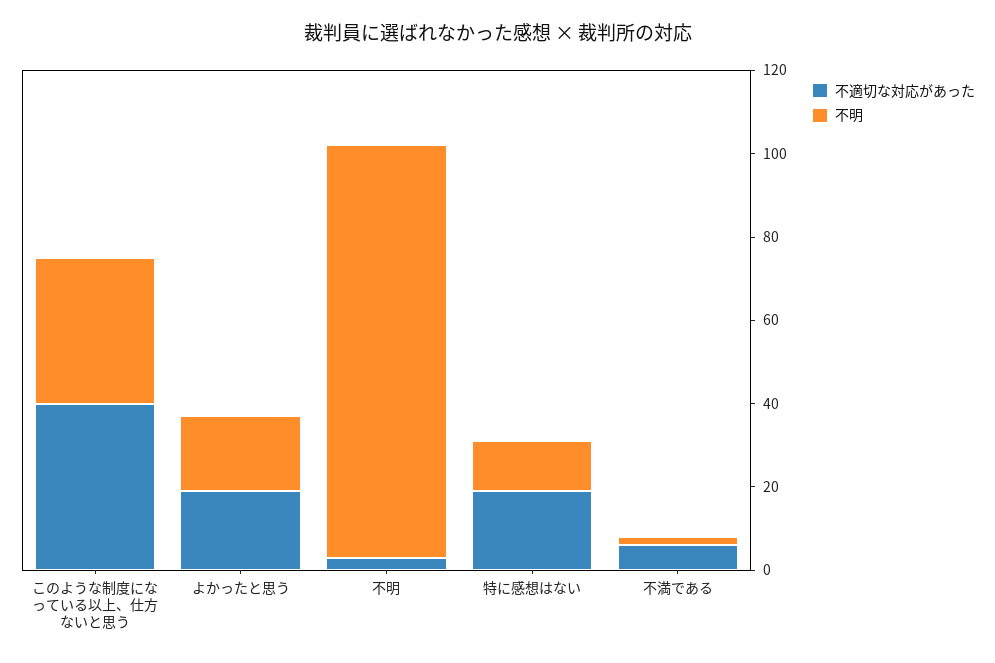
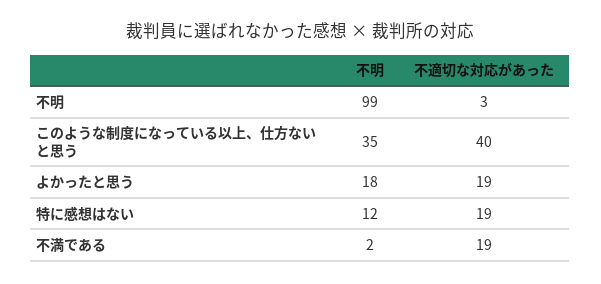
不適切な対応があった, 不満である: 5 -> 19

